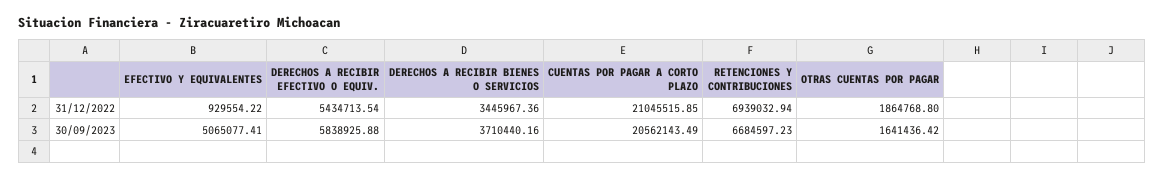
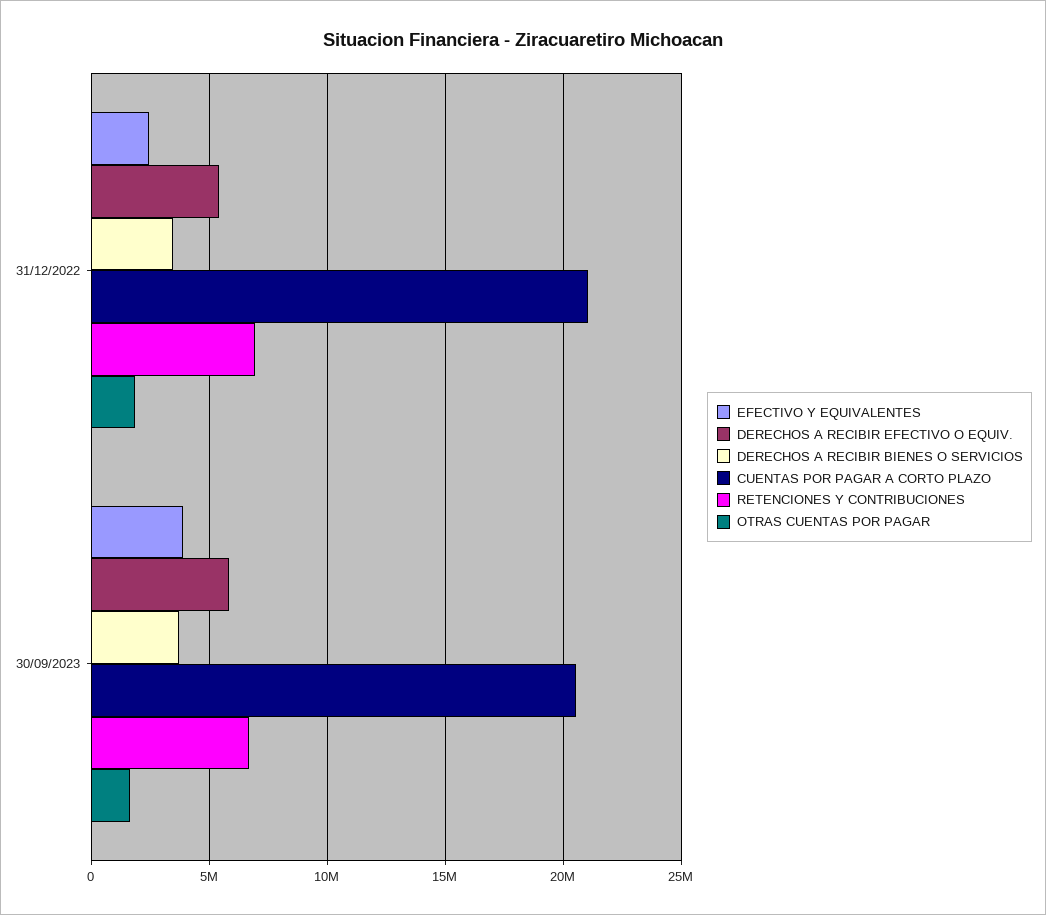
EFECTIVO Y EQUIVALENTES, 31/12/2022: 929554.22 -> 2500000
EFECTIVO Y EQUIVALENTES, 30/09/2023: 5065077.41 -> 4000000

